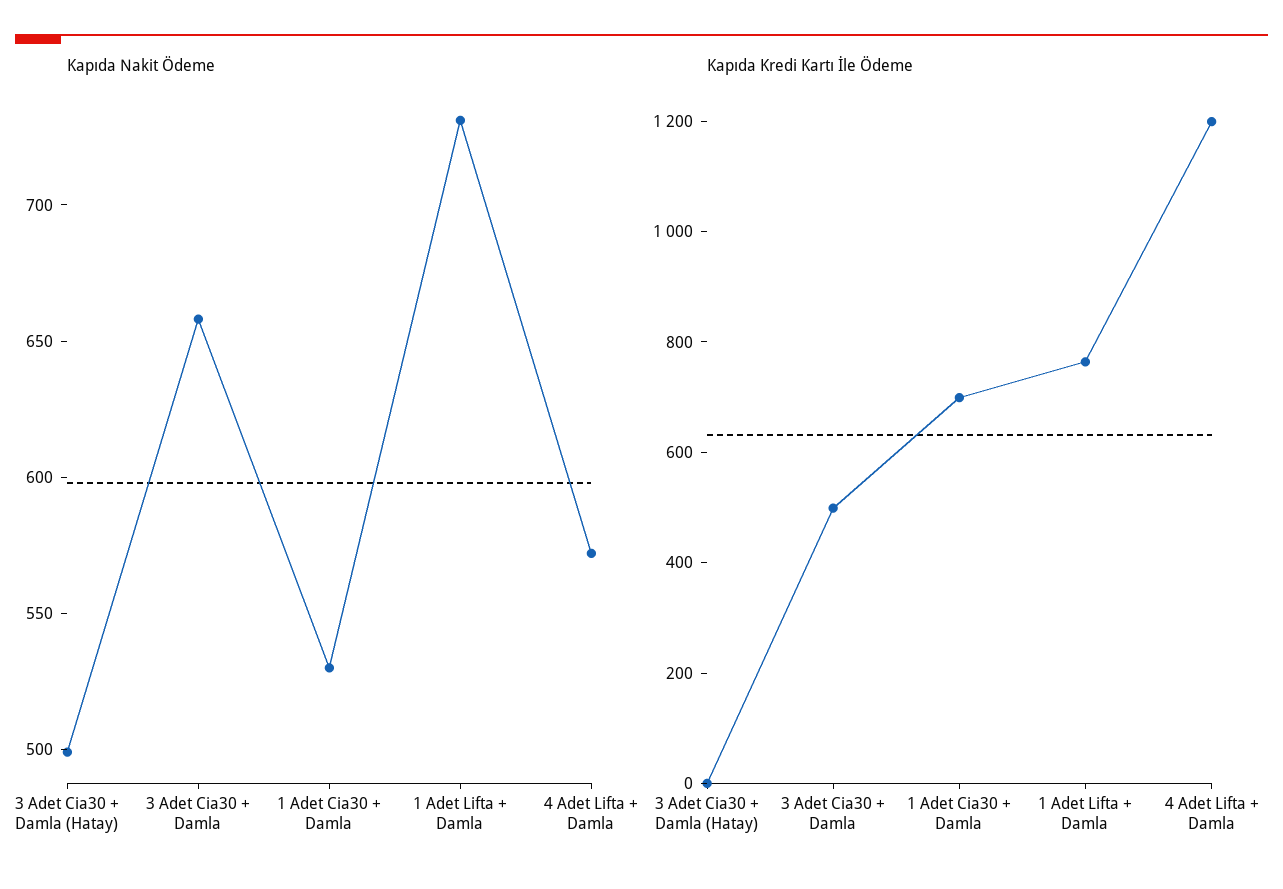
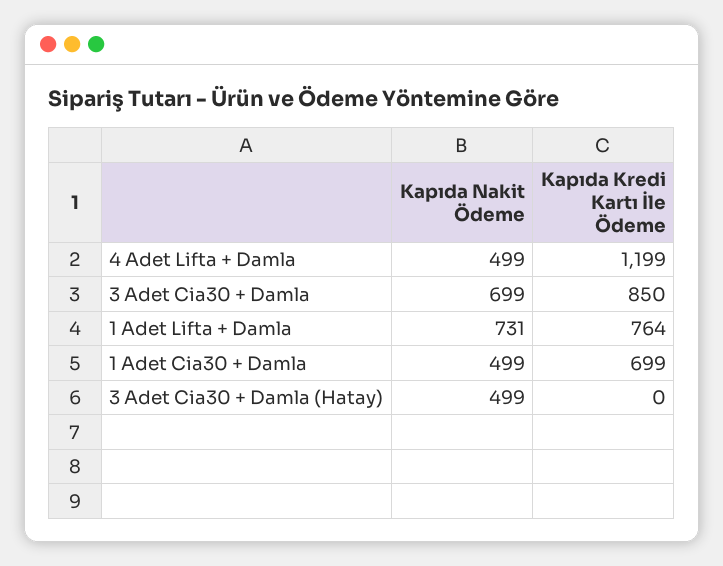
Kapıda Nakit Ödeme, 3 Adet Cia30 + Damla: 660 -> 699
Kapıda Nakit Ödeme, 1 Adet Cia30 + Damla: 530 -> 499
Kapıda Nakit Ödeme, 4 Adet Lifta + Damla: 570 -> 499
Kapıda Kredi Kartı İle Ödeme, 3 Adet Cia30 + Damla: 500 -> 850

